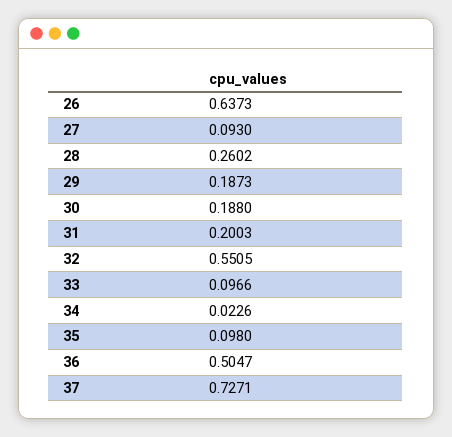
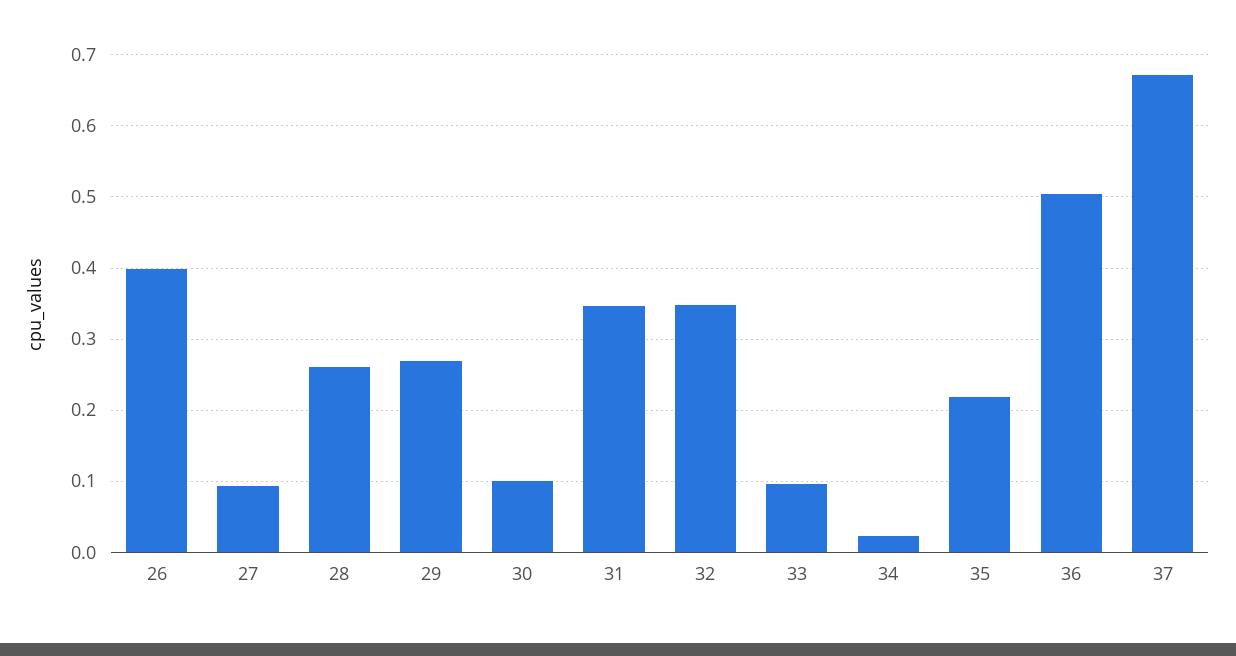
26: 0.6373 -> 0.4
29: 0.1873 -> 0.27
30: 0.188 -> 0.1
31: 0.2003 -> 0.35
32: 0.5505 -> 0.35
35: 0.098 -> 0.22
37: 0.7271 -> 0.67

